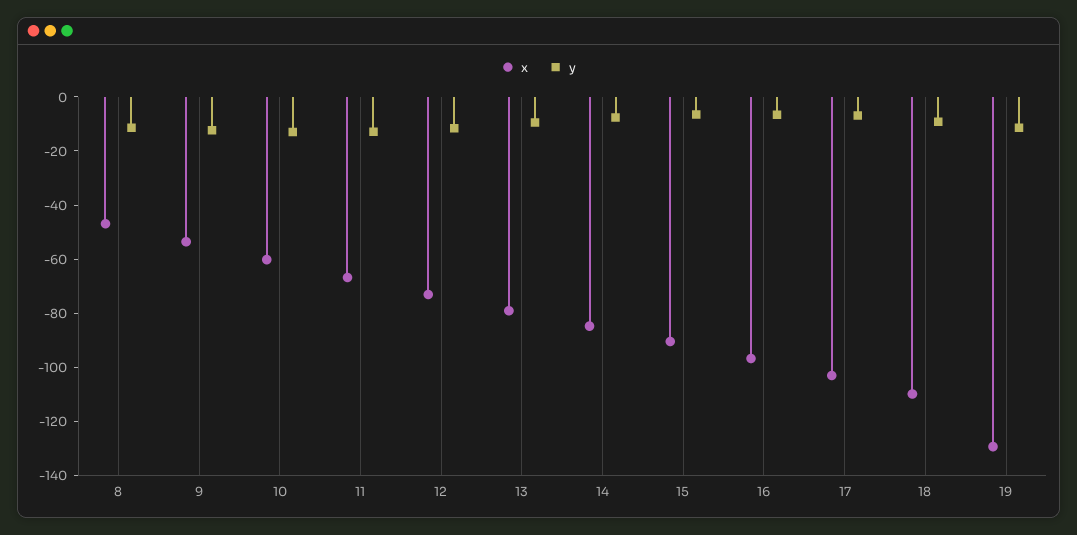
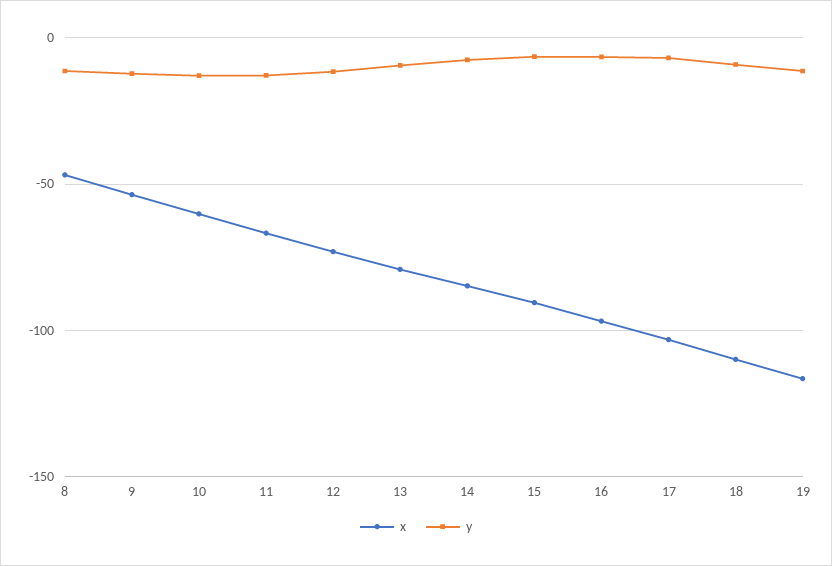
x, 19: -130 -> -115

